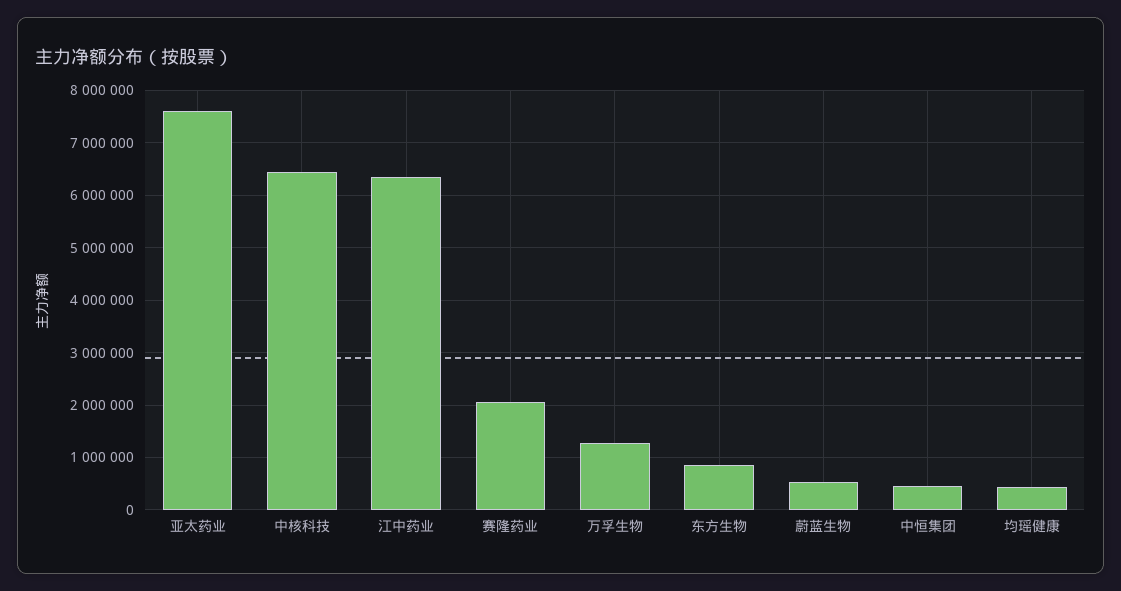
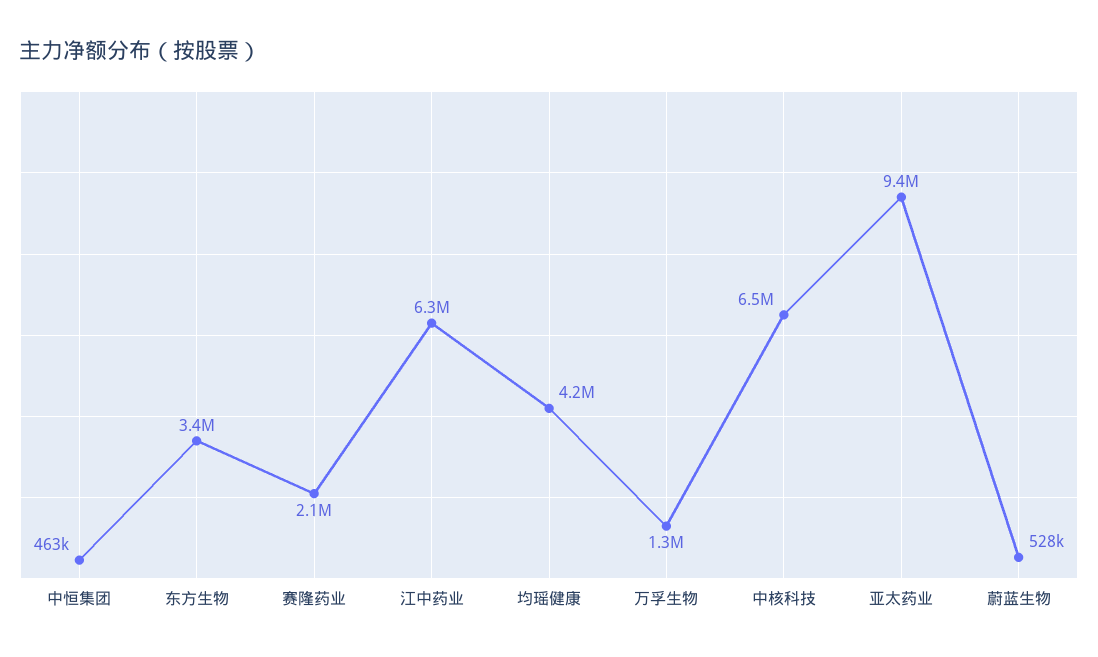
亚太药业: 7600000 -> 9400000
东方生物: 800000 -> 3400000
均瑶健康: 400000 -> 4200000

